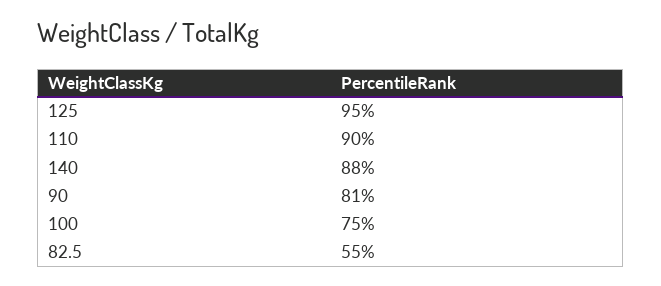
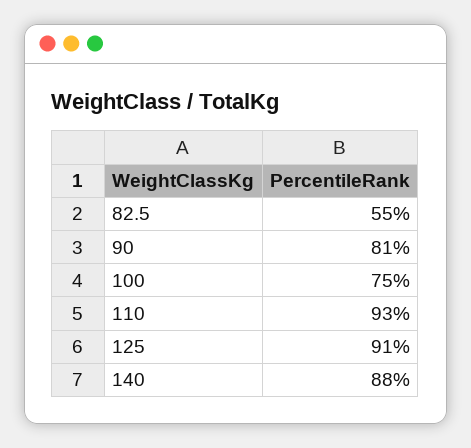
125: 95 -> 91
110: 90 -> 93

